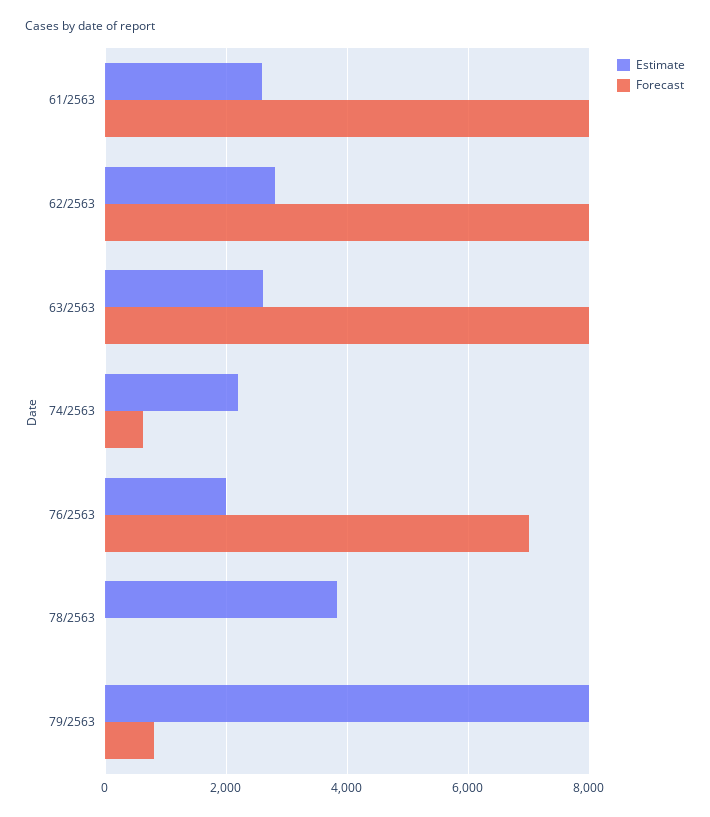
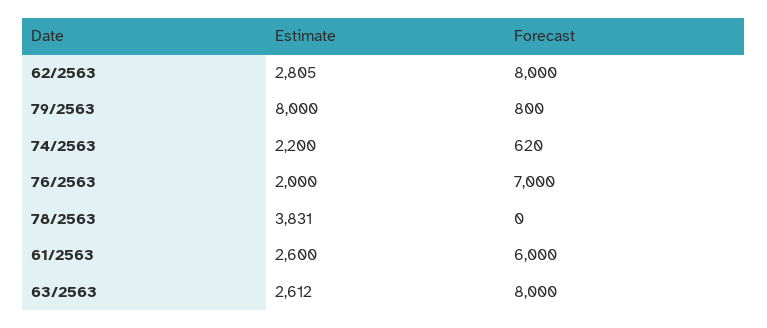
Forecast, 61/2563: 8000 -> 6000

